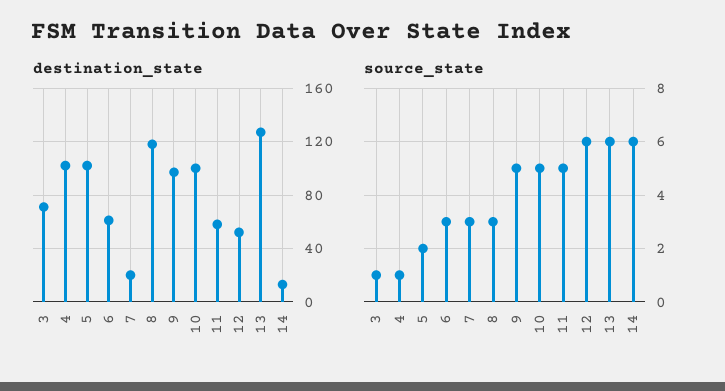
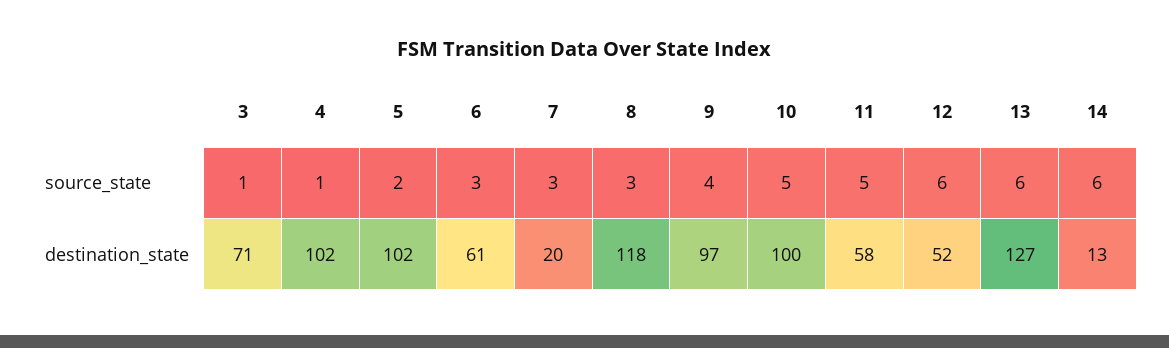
source_state, 9: 5 -> 4

